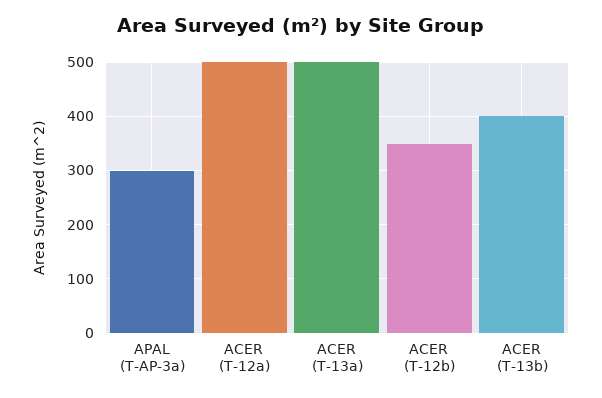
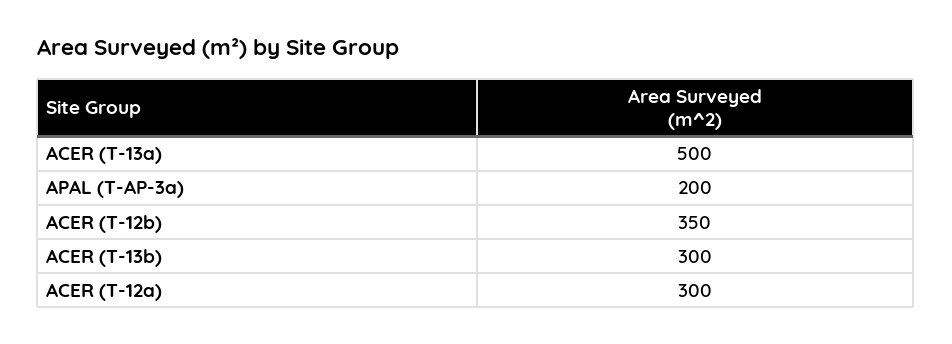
APAL (T-AP-3a): 300 -> 200
ACER (T-12a): 500 -> 300
ACER (T-13b): 400 -> 300

